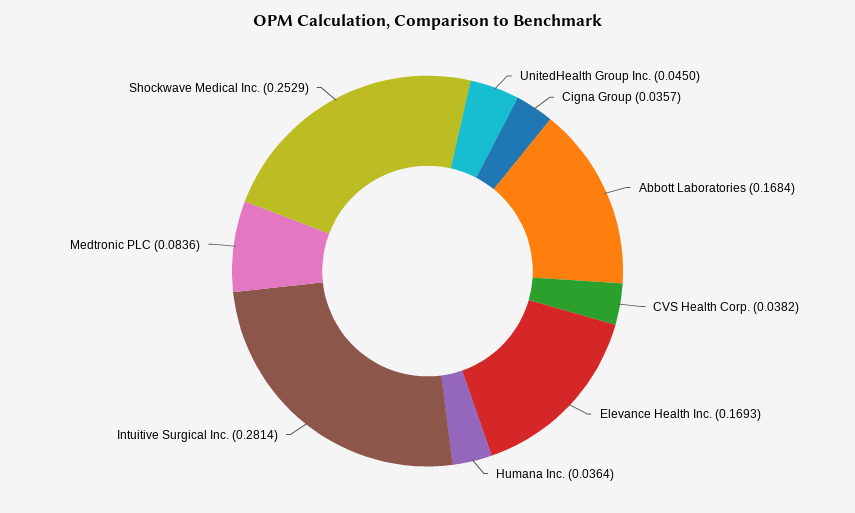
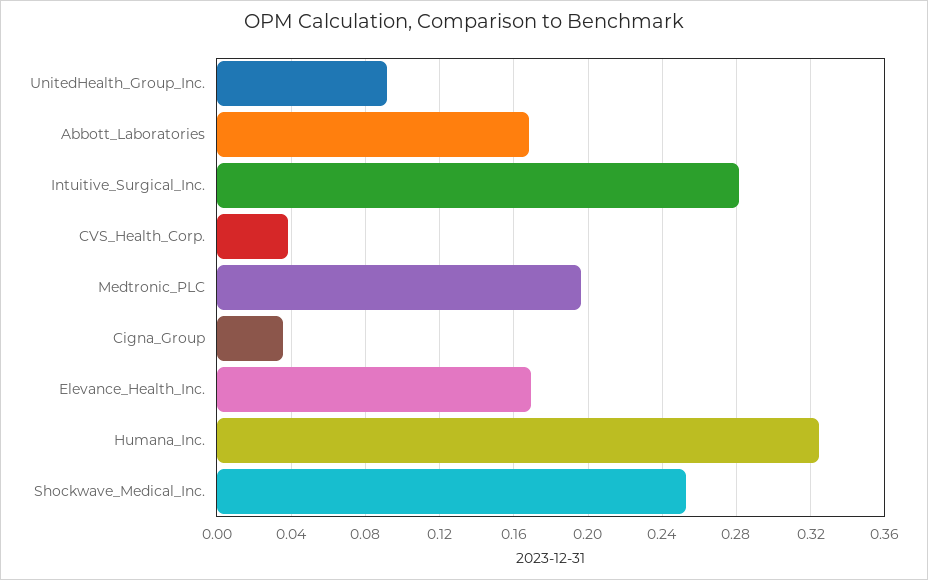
UnitedHealth Group Inc.: 0.045 -> 0.09
Humana Inc.: 0.0364 -> 0.325
Medtronic PLC: 0.0836 -> 0.195

